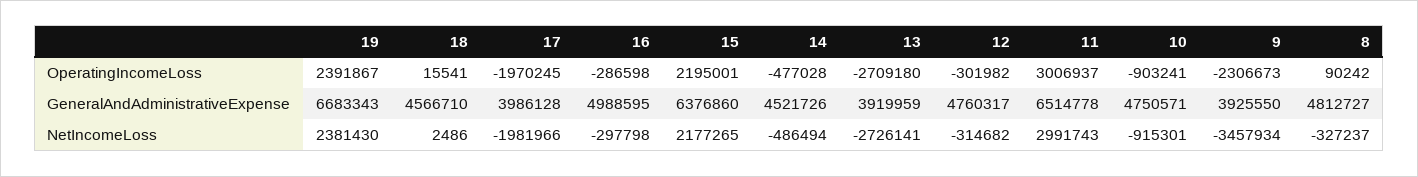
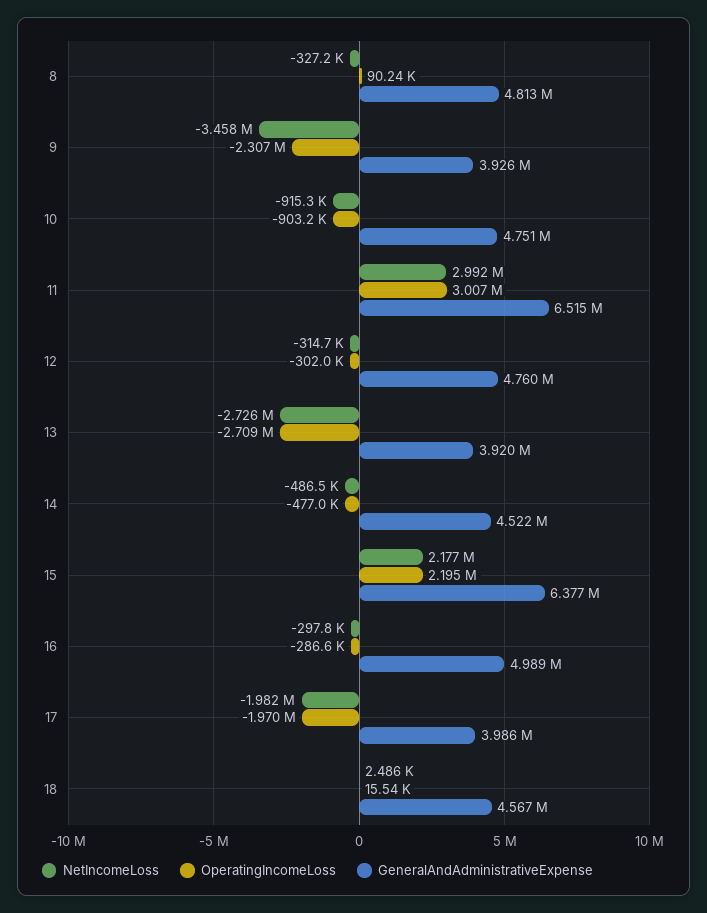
OperatingIncomeLoss, 19: 2391867 -> none
GeneralAndAdministrativeExpense, 19: 6683343 -> none
NetIncomeLoss, 19: 2381430 -> none

